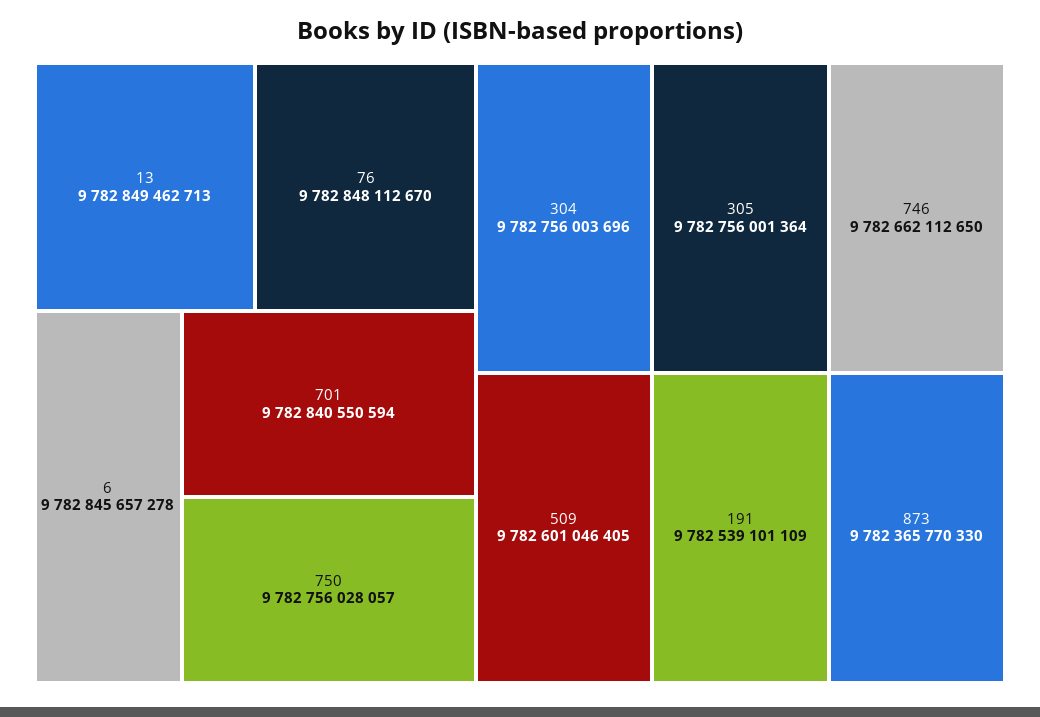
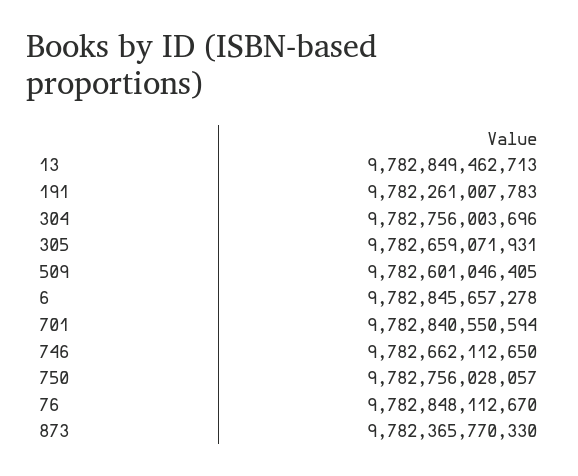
305: 9782756001364 -> 9782659071931
191: 9782539101109 -> 9782261007783

